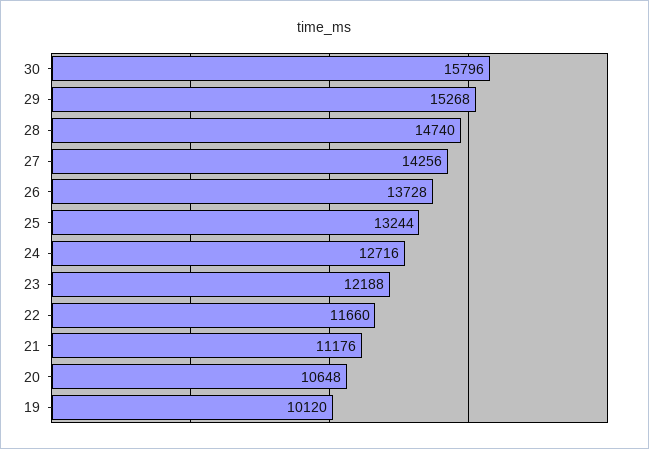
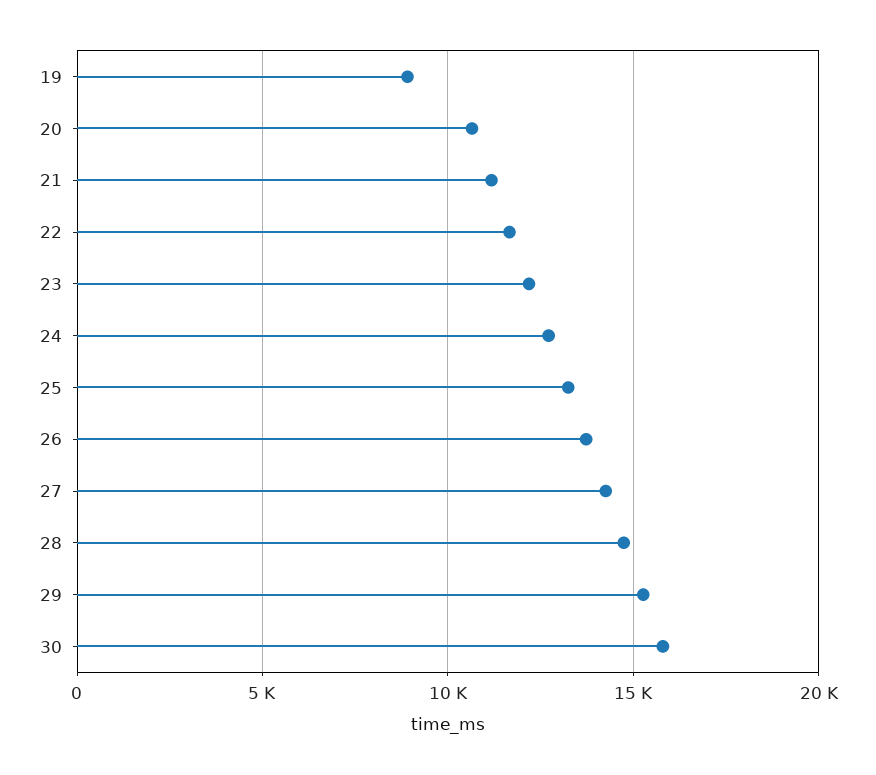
19: 10120 -> 9000

